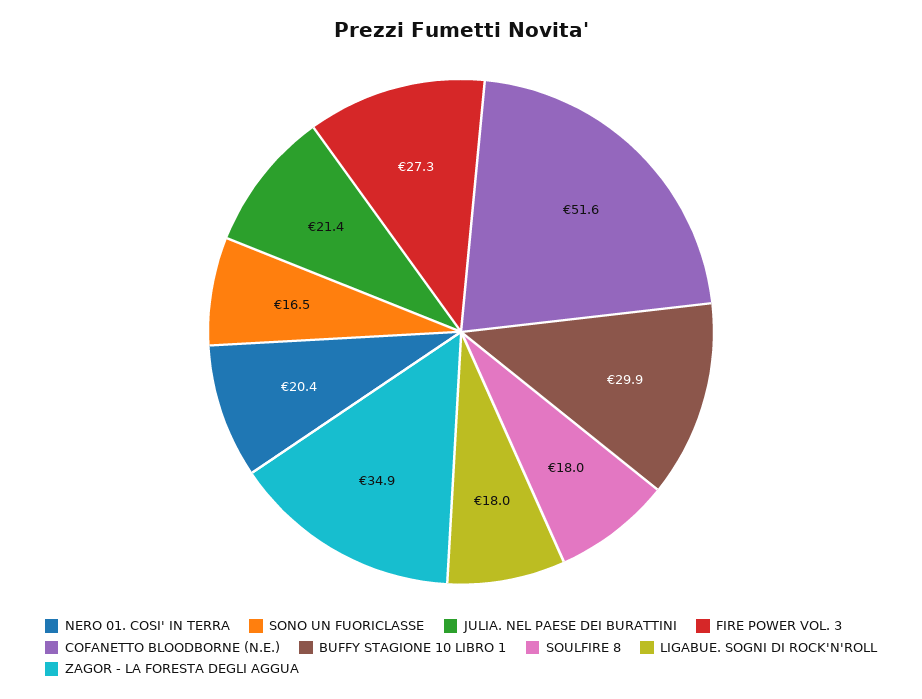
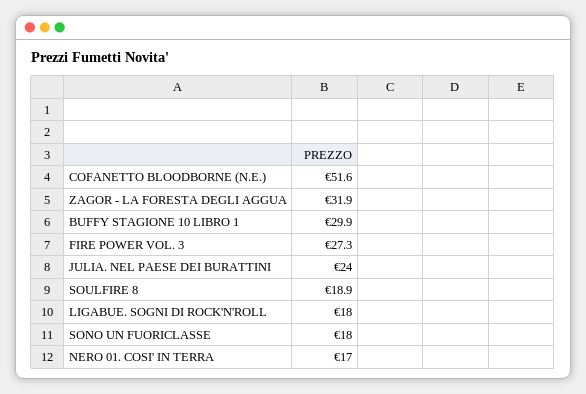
NERO 01. COSI' IN TERRA: 20.4 -> 17
SONO UN FUORICLASSE: 16.5 -> 18
JULIA. NEL PAESE DEI BURATTINI: 21.4 -> 24
SOULFIRE 8: 18 -> 18.9
ZAGOR - LA FORESTA DEGLI AGGUA: 34.9 -> 31.9

